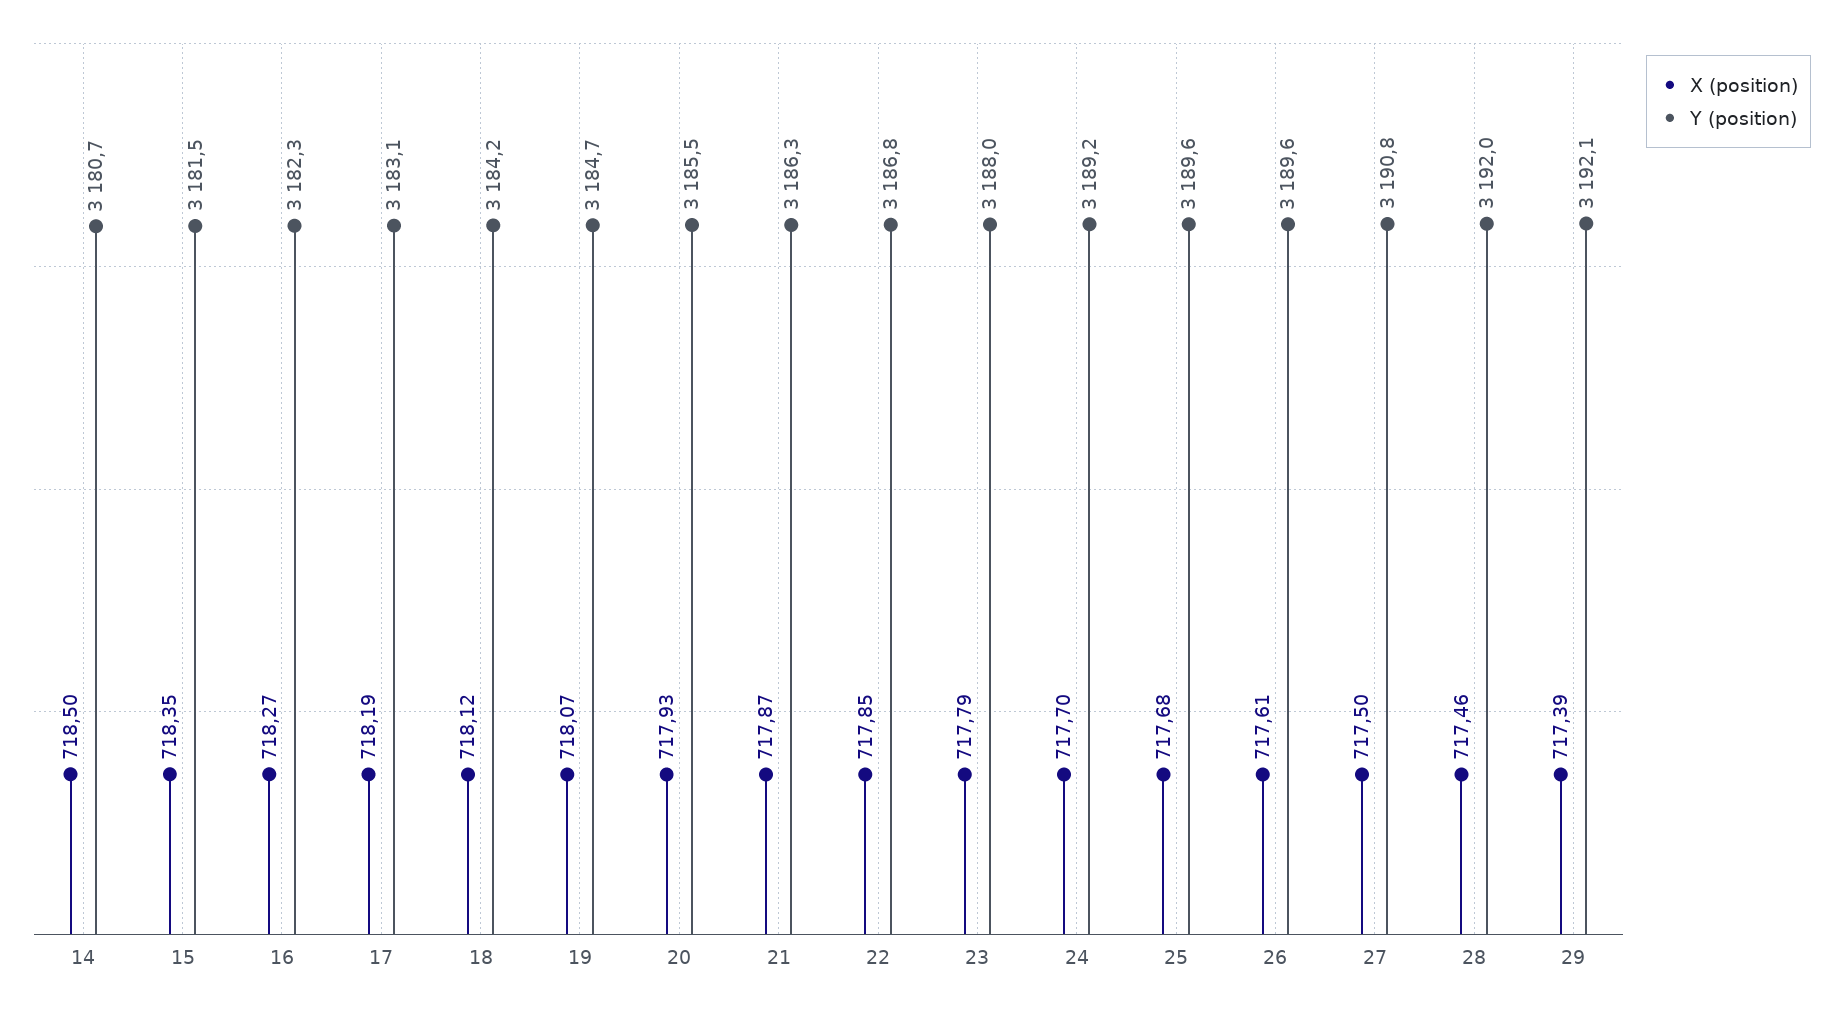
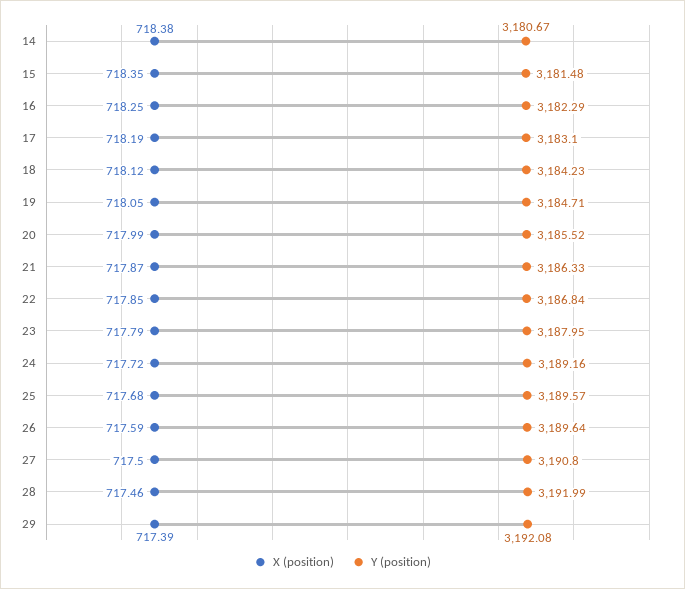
X (position), 14: 718.5 -> 718.38
X (position), 16: 718.27 -> 718.25
X (position), 19: 718.07 -> 718.05
X (position), 20: 717.93 -> 717.99
X (position), 24: 717.7 -> 717.72
X (position), 26: 717.61 -> 717.59

